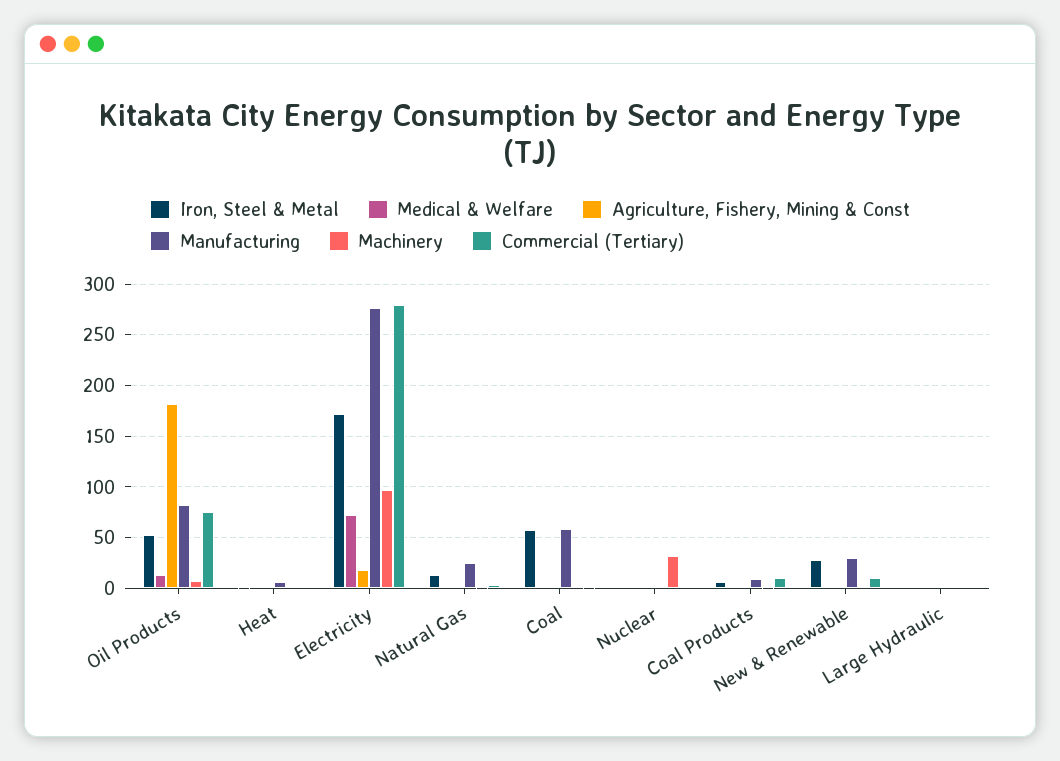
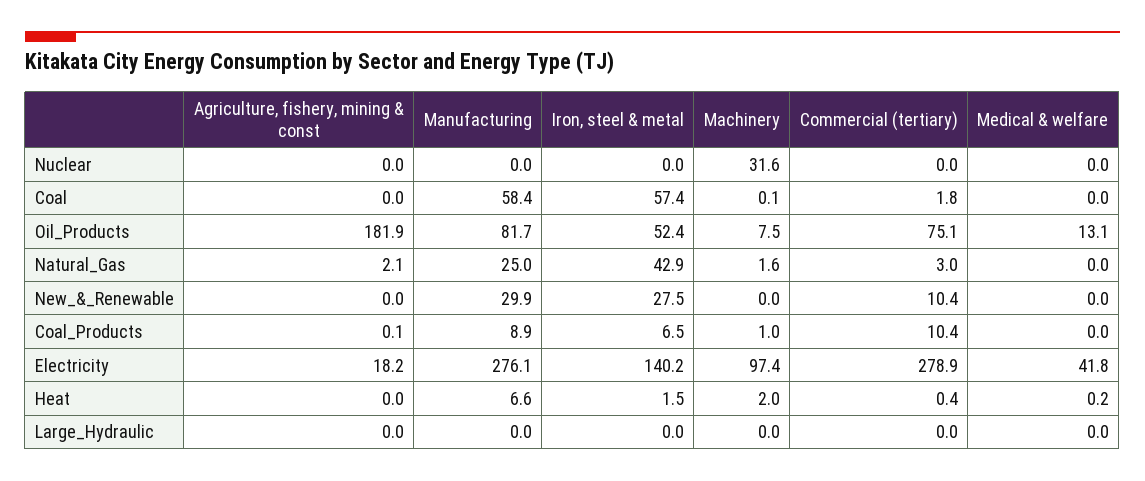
Iron, Steel & Metal, Electricity: 170 -> 140.2
Medical & Welfare, Electricity: 70 -> 41.8
Iron, Steel & Metal, Natural Gas: 10 -> 42.9

